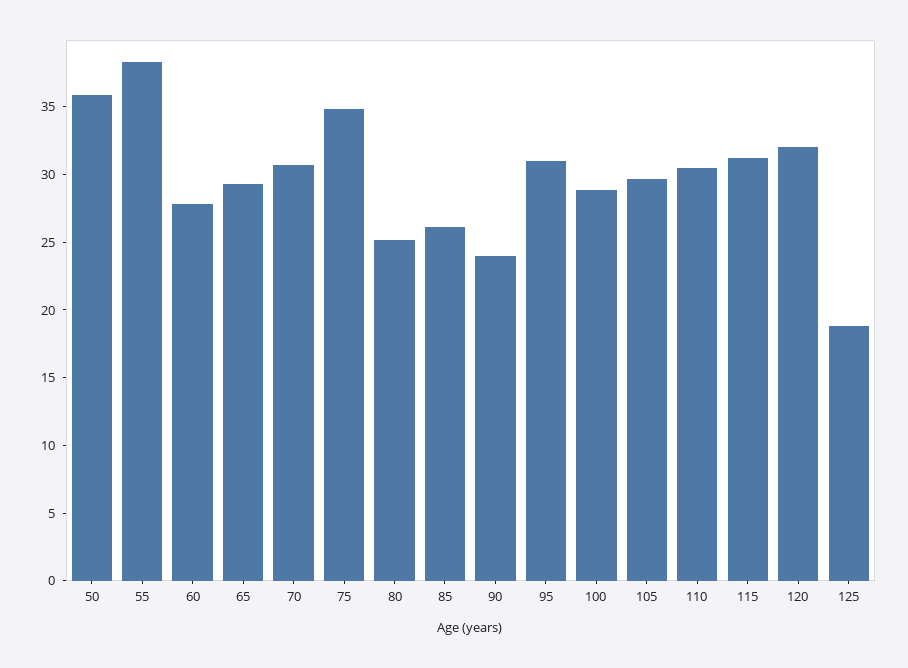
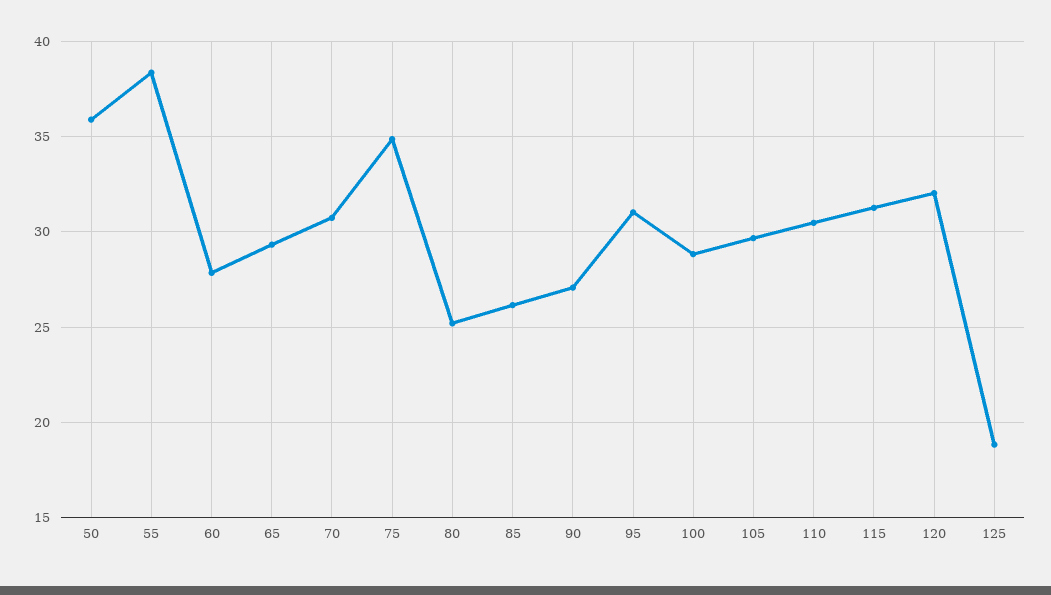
90: 24 -> 27

